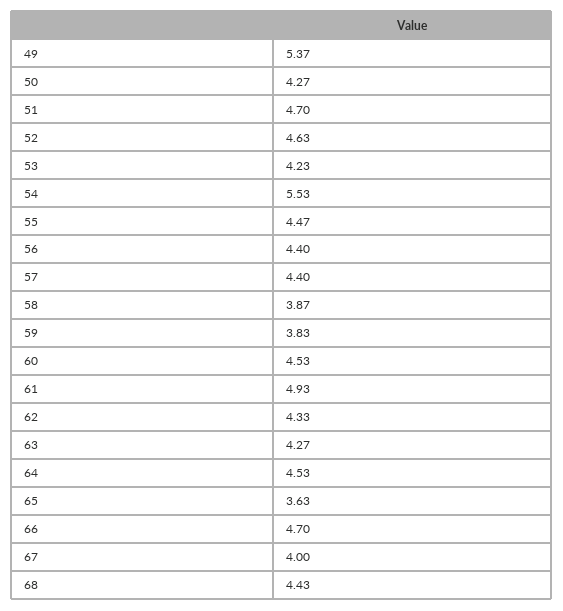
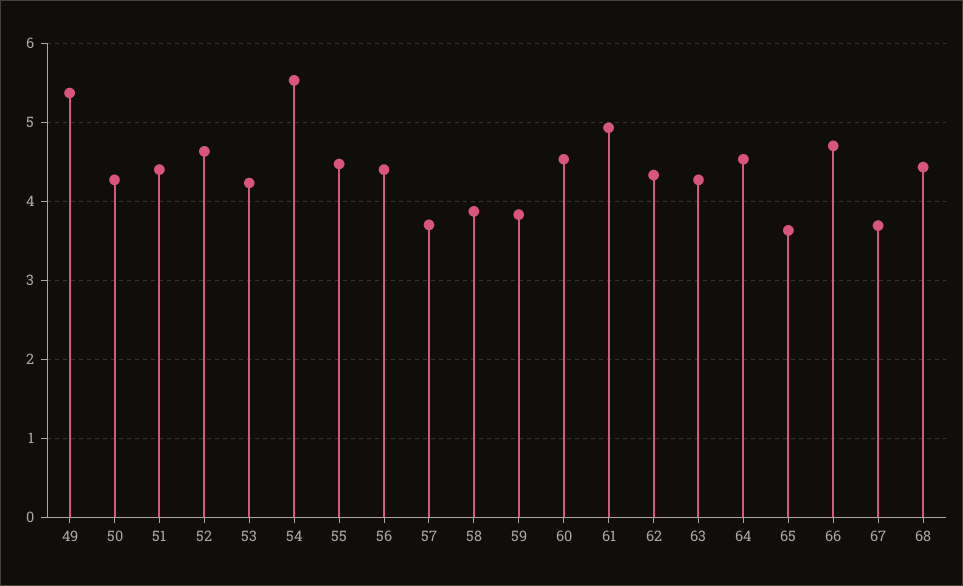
51: 4.7 -> 4.4
57: 4.4 -> 3.7
67: 4 -> 3.7

